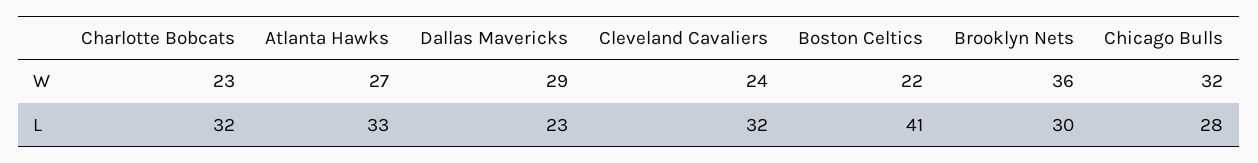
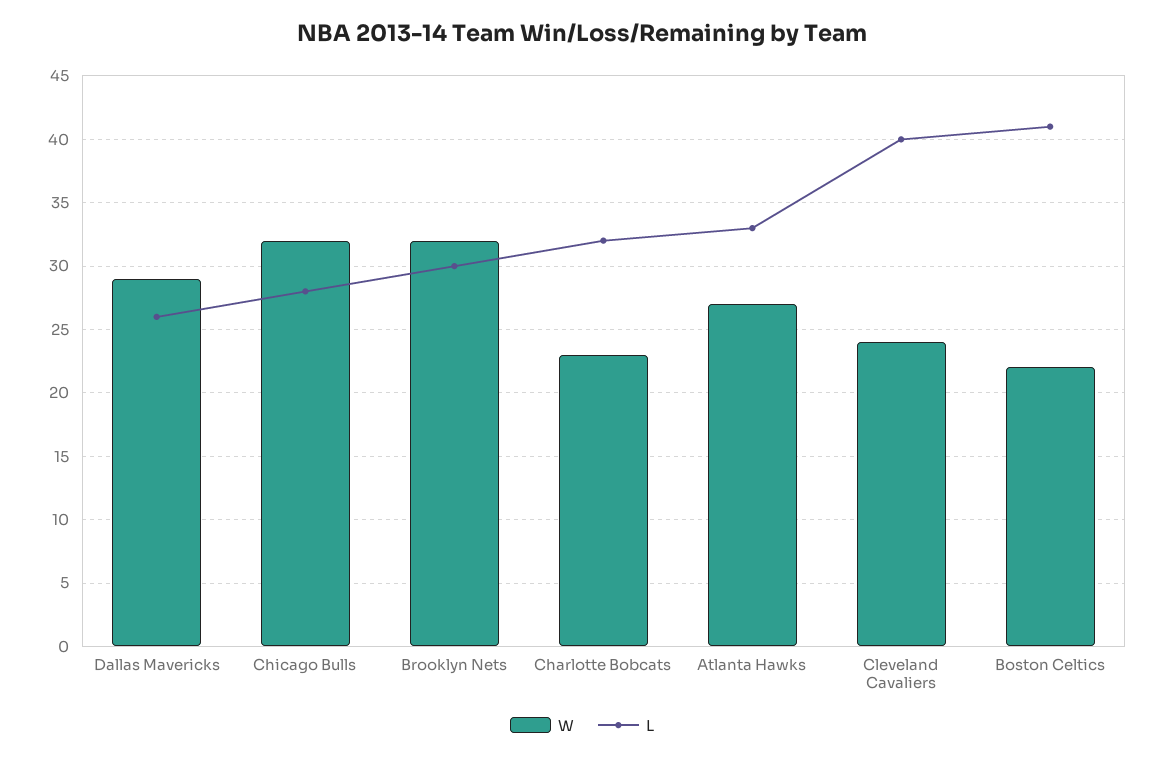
W, Brooklyn Nets: 36 -> 32
L, Dallas Mavericks: 23 -> 26
L, Cleveland Cavaliers: 32 -> 40

